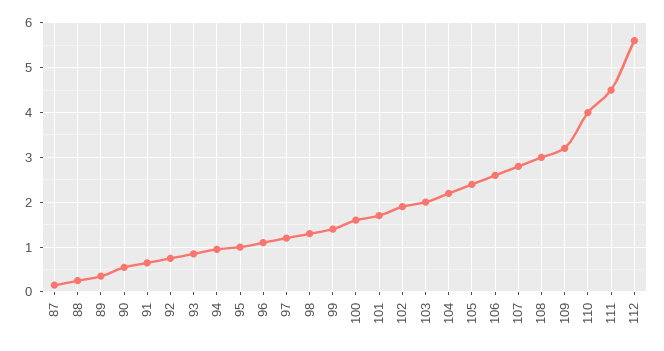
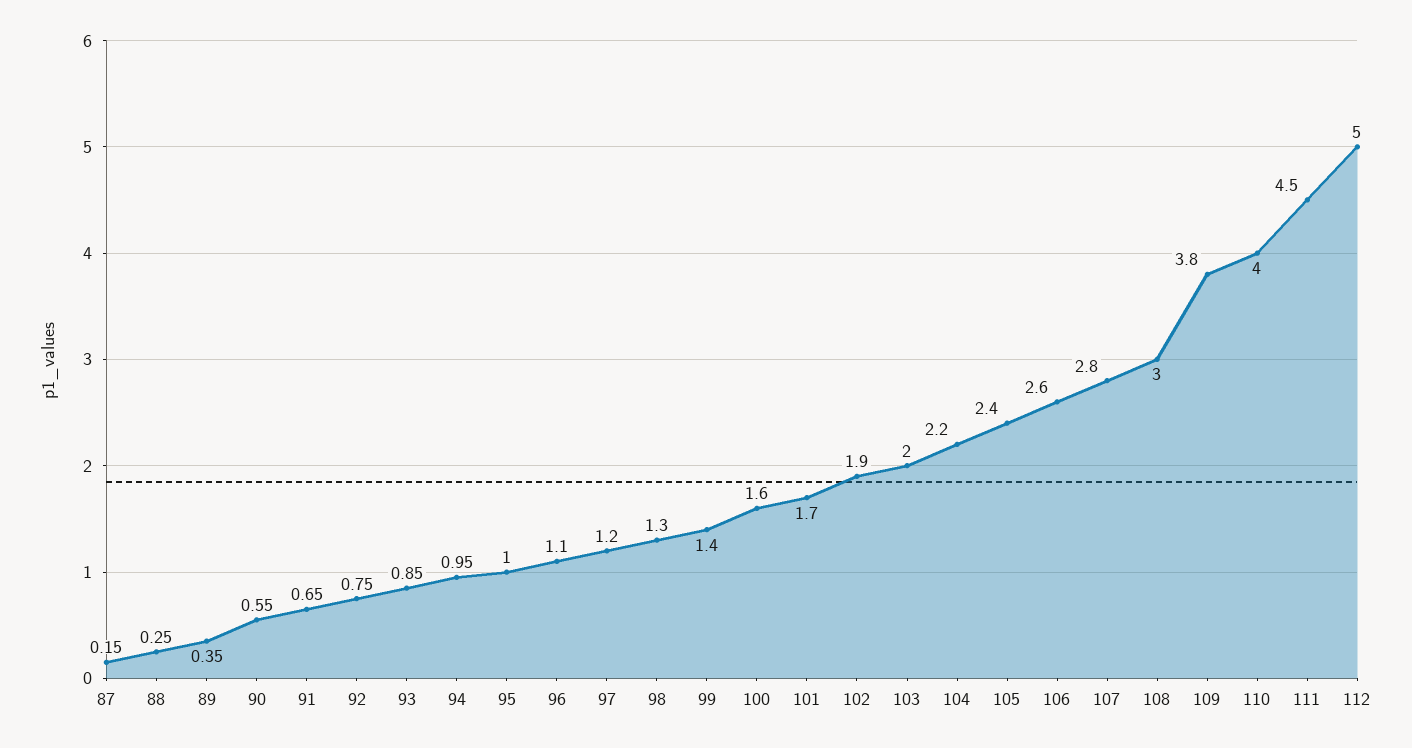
109: 3.2 -> 3.8
112: 5.6 -> 5

